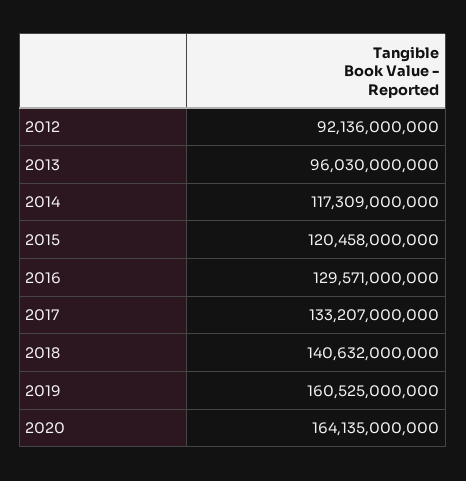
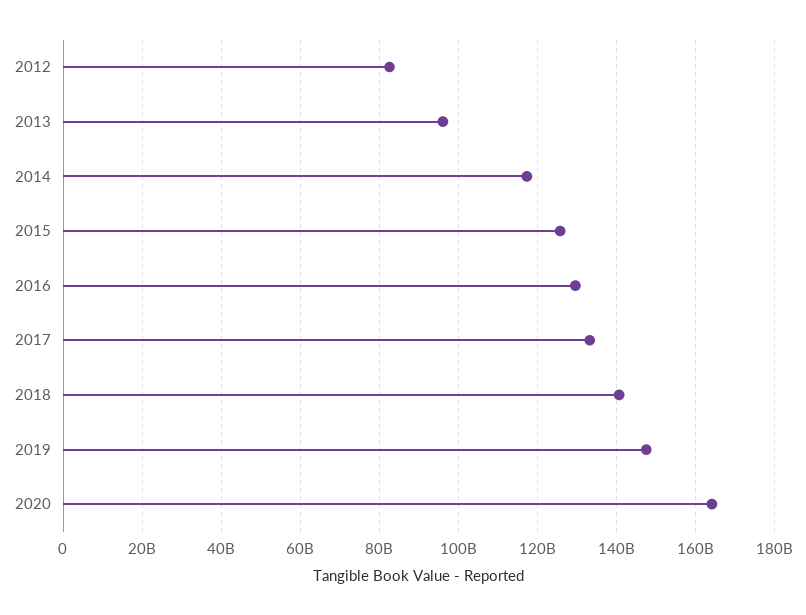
2012: 92136000000 -> 82000000000
2015: 120458000000 -> 126000000000
2019: 160525000000 -> 148000000000

